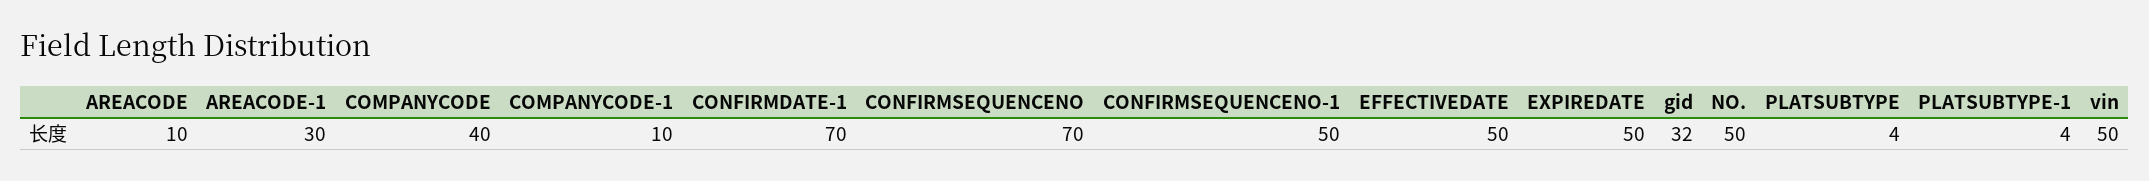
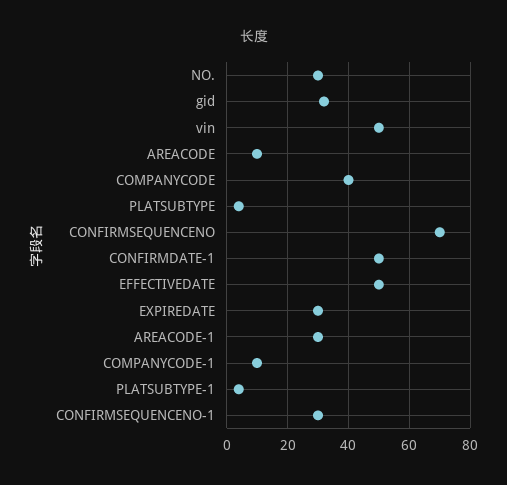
CONFIRMDATE-1: 70 -> 50
CONFIRMSEQUENCENO-1: 50 -> 30
EXPIREDATE: 50 -> 30
NO.: 50 -> 30

